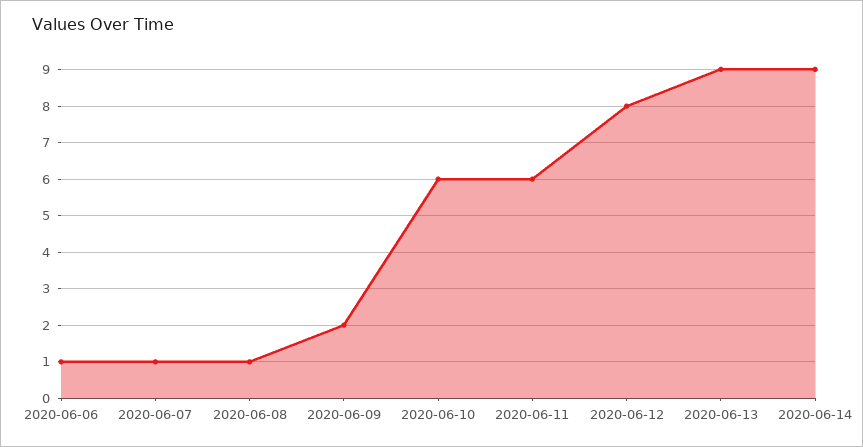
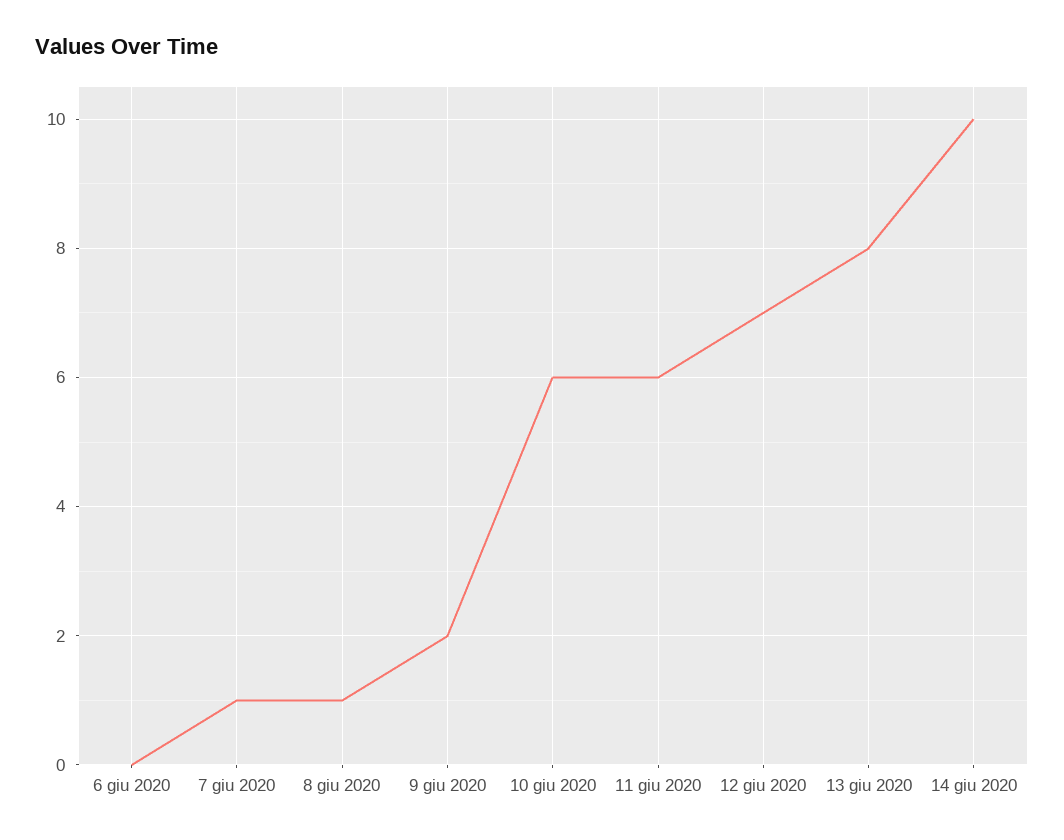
2020-06-06: 1 -> 0
2020-06-12: 8 -> 7
2020-06-13: 9 -> 8
2020-06-14: 9 -> 10

